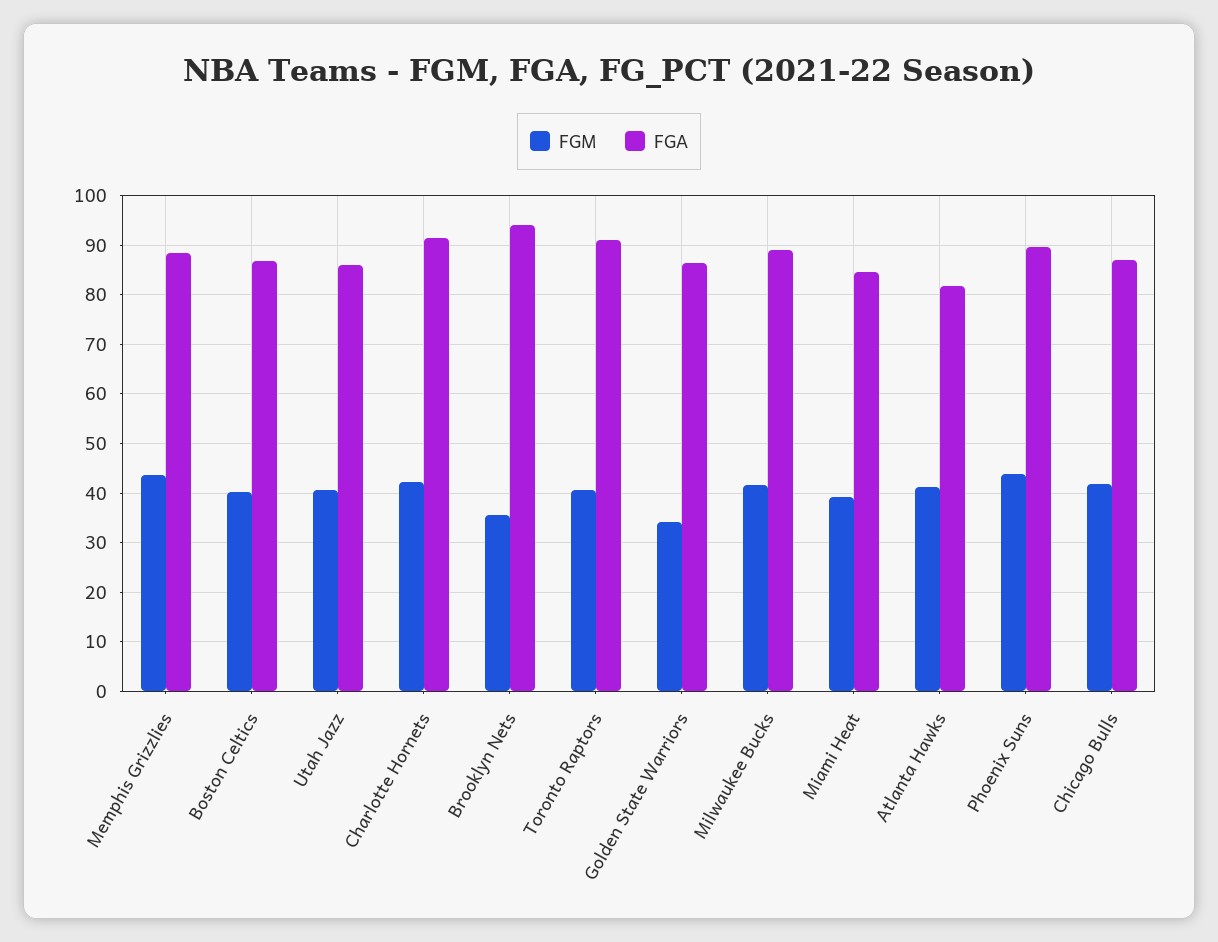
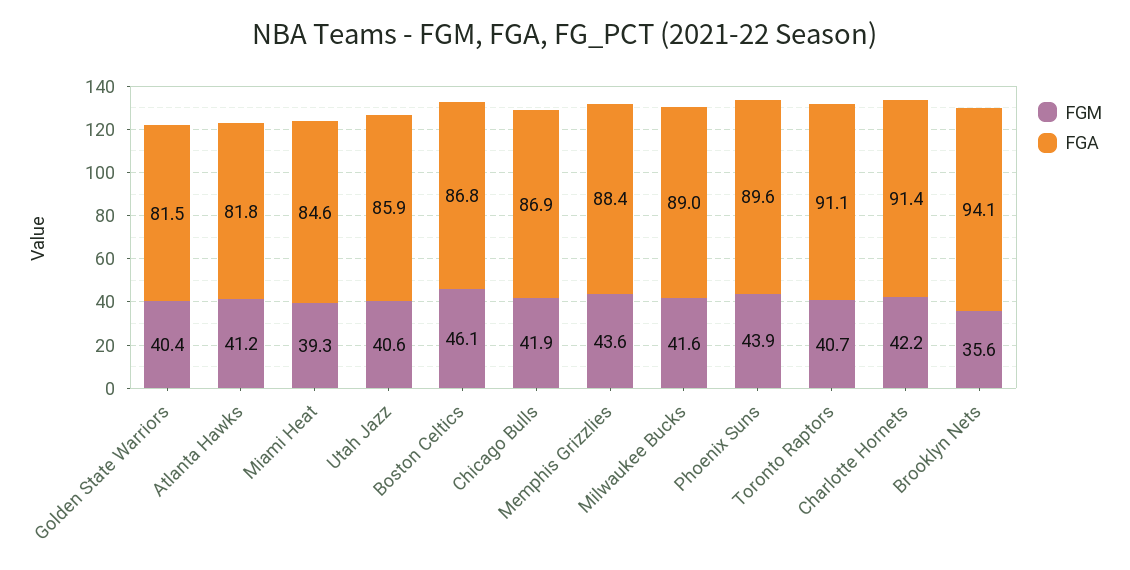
FGM, Boston Celtics: 40 -> 46.1
FGM, Golden State Warriors: 34 -> 40.4
FGA, Golden State Warriors: 86 -> 81.5

